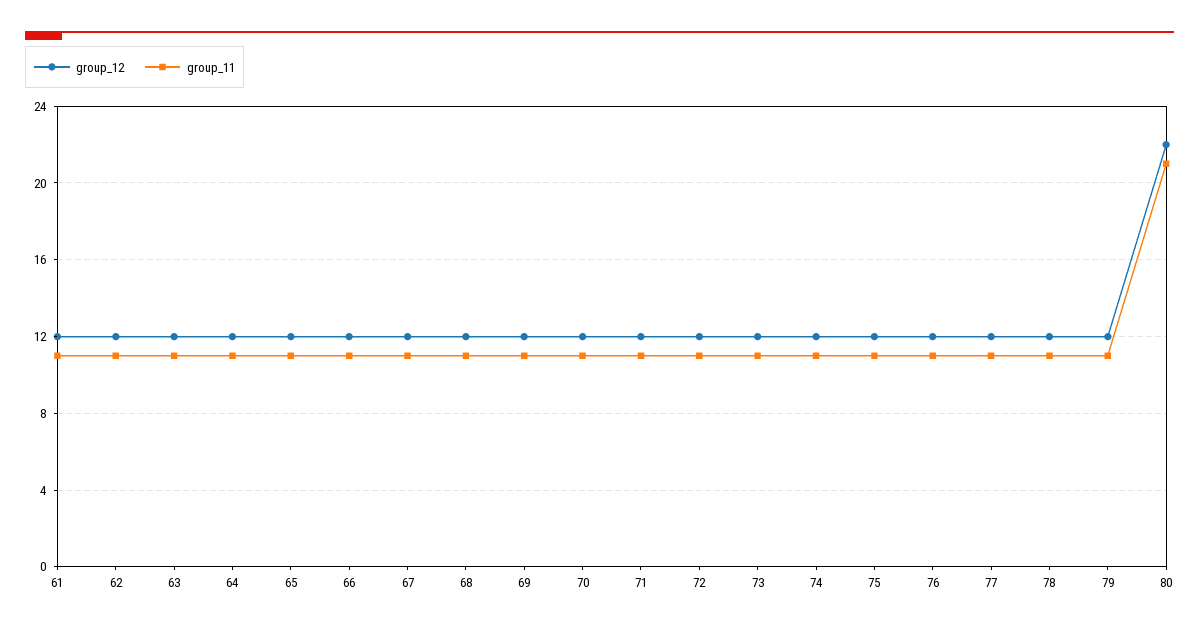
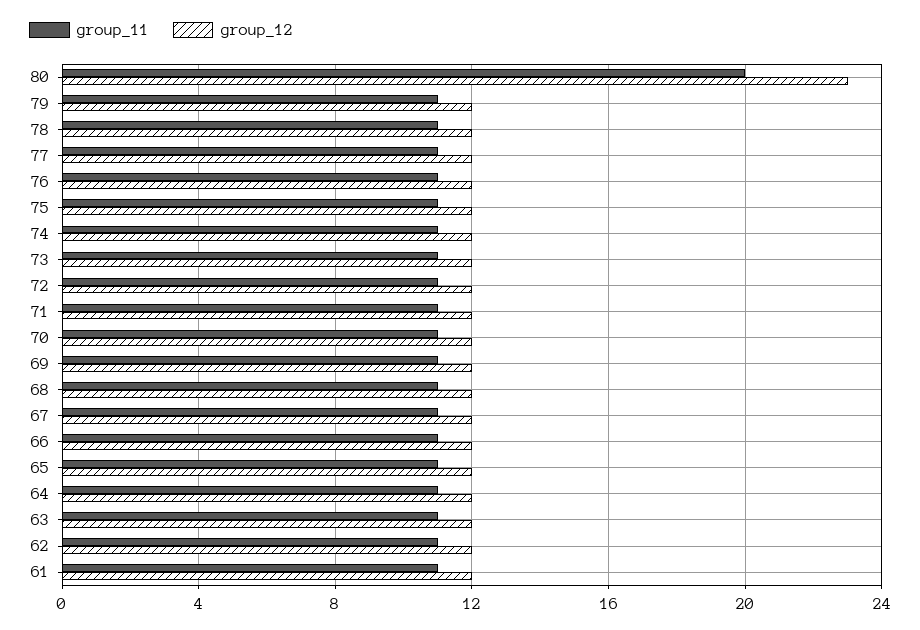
group_12, 80: 22 -> 23
group_11, 80: 21 -> 20

